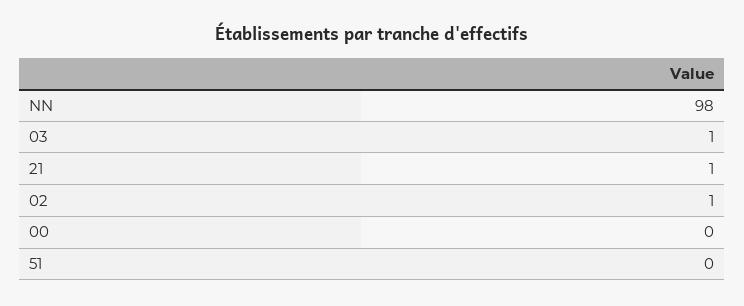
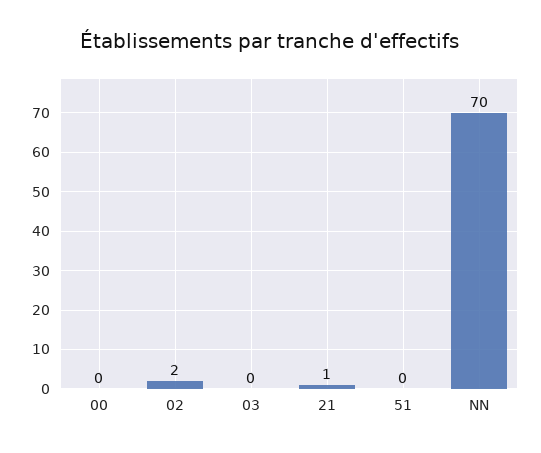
NN: 98 -> 70
03: 1 -> 0
02: 1 -> 2

